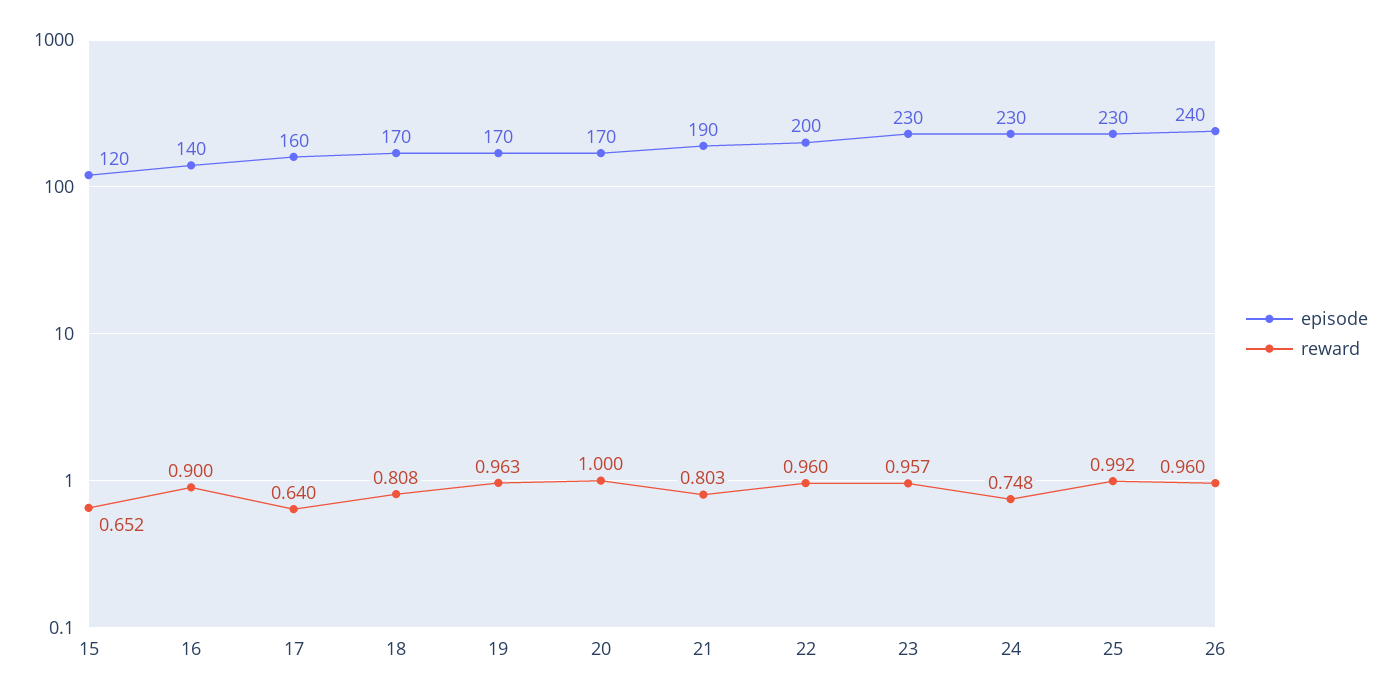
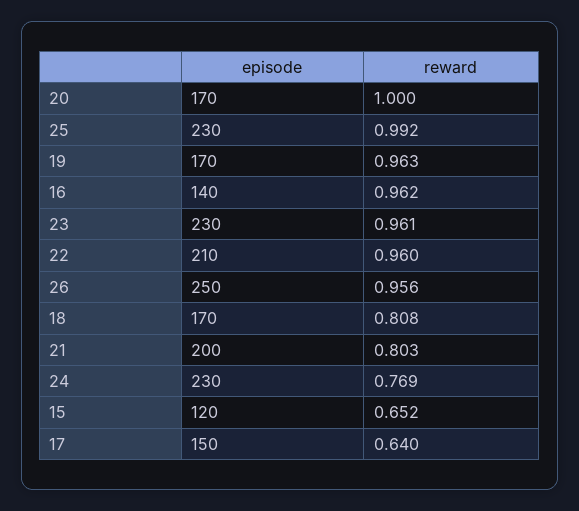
reward, 16: 0.9 -> 0.962
episode, 17: 160 -> 150
episode, 21: 190 -> 200
episode, 22: 200 -> 210
reward, 23: 0.957 -> 0.961
reward, 24: 0.748 -> 0.769
episode, 26: 240 -> 250
reward, 26: 0.96 -> 0.956

